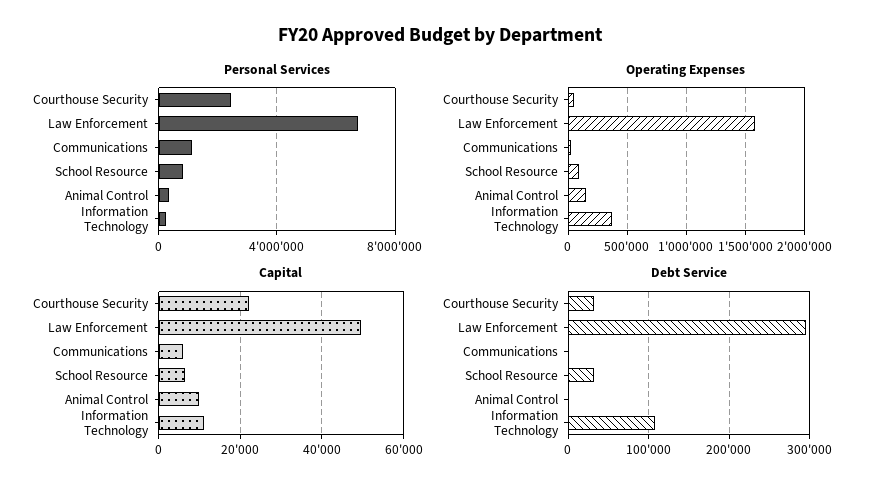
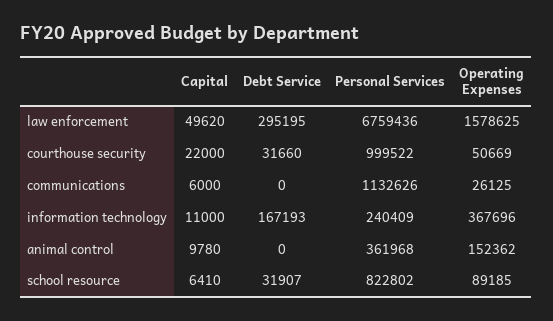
Personal Services, Courthouse Security: 2500000 -> 999522
Debt Service, Information Technology: 110000 -> 167193

